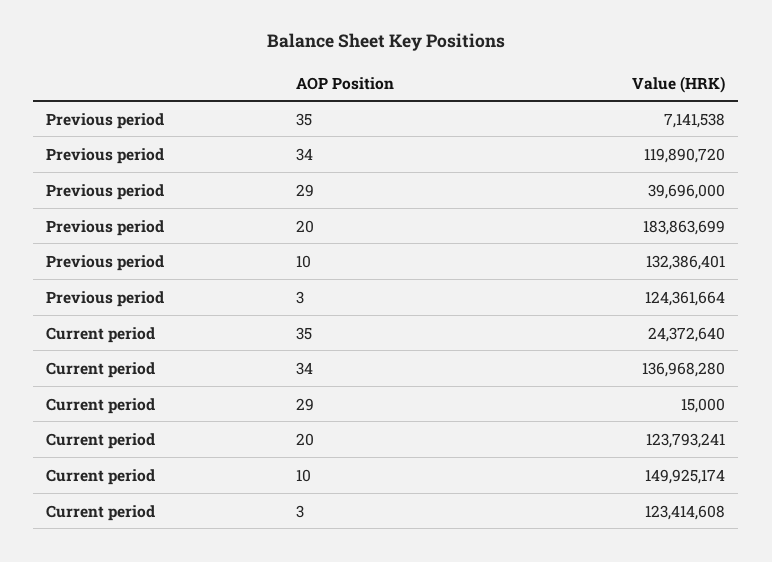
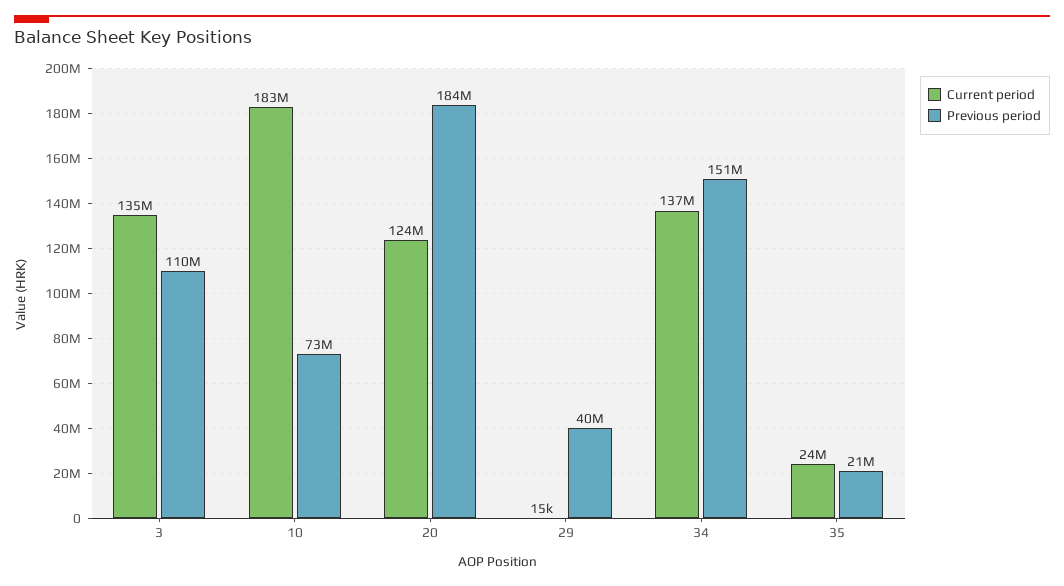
Previous period, 35: 7141538 -> 21000000
Previous period, 34: 119890720 -> 151000000
Previous period, 10: 132386401 -> 73000000
Previous period, 3: 124361664 -> 110000000
Current period, 10: 149925174 -> 183000000
Current period, 3: 123414608 -> 135000000

